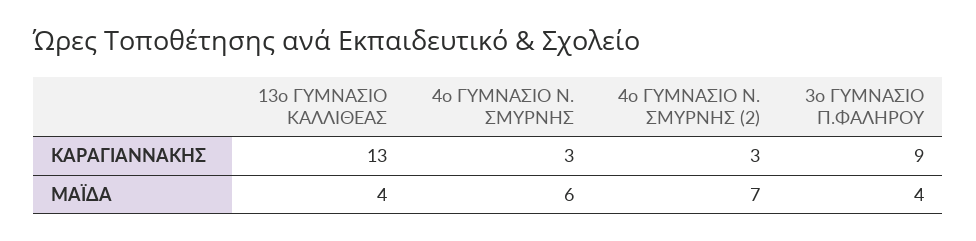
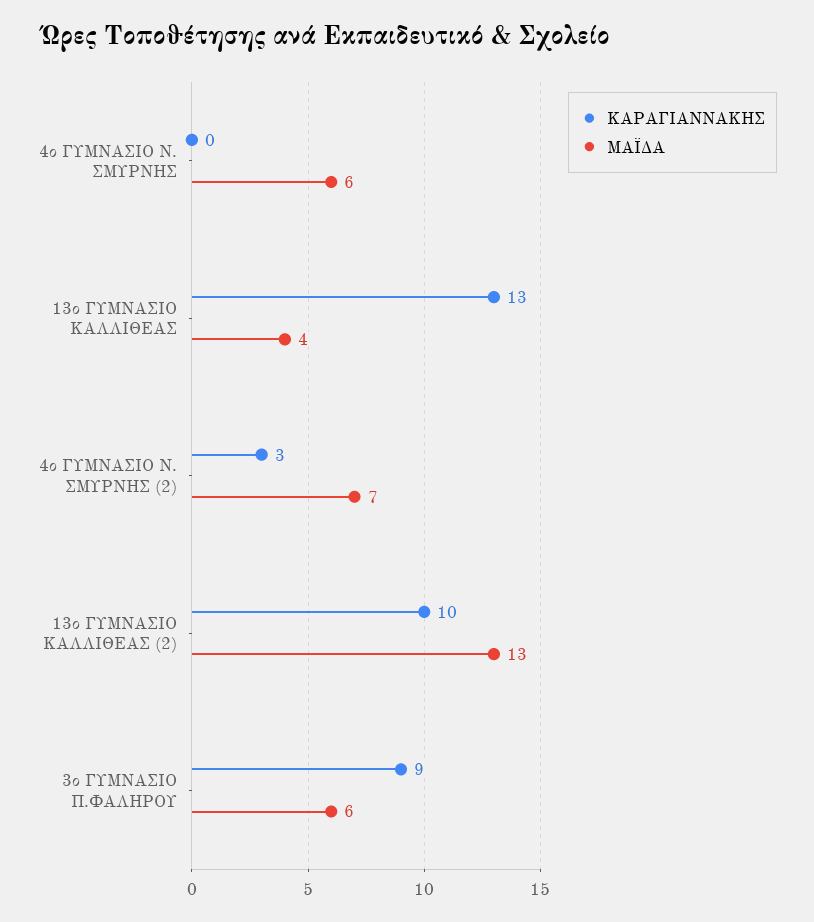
ΚΑΡΑΓΙΑΝΝΑΚΗΣ, 4ο ΓΥΜΝΑΣΙΟ Ν. ΣΜΥΡΝΗΣ: 3 -> 0
ΜΑΪΔΑ, 3ο ΓΥΜΝΑΣΙΟ Π.ΦΑΛΗΡΟΥ: 4 -> 6
ΚΑΡΑΓΙΑΝΝΑΚΗΣ, 13ο ΓΥΜΝΑΣΙΟ ΚΑΛΛΙΘΕΑΣ (2): none -> 10
ΜΑΪΔΑ, 13ο ΓΥΜΝΑΣΙΟ ΚΑΛΛΙΘΕΑΣ (2): none -> 13

